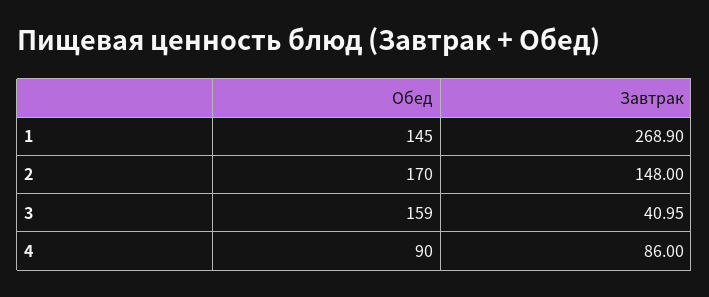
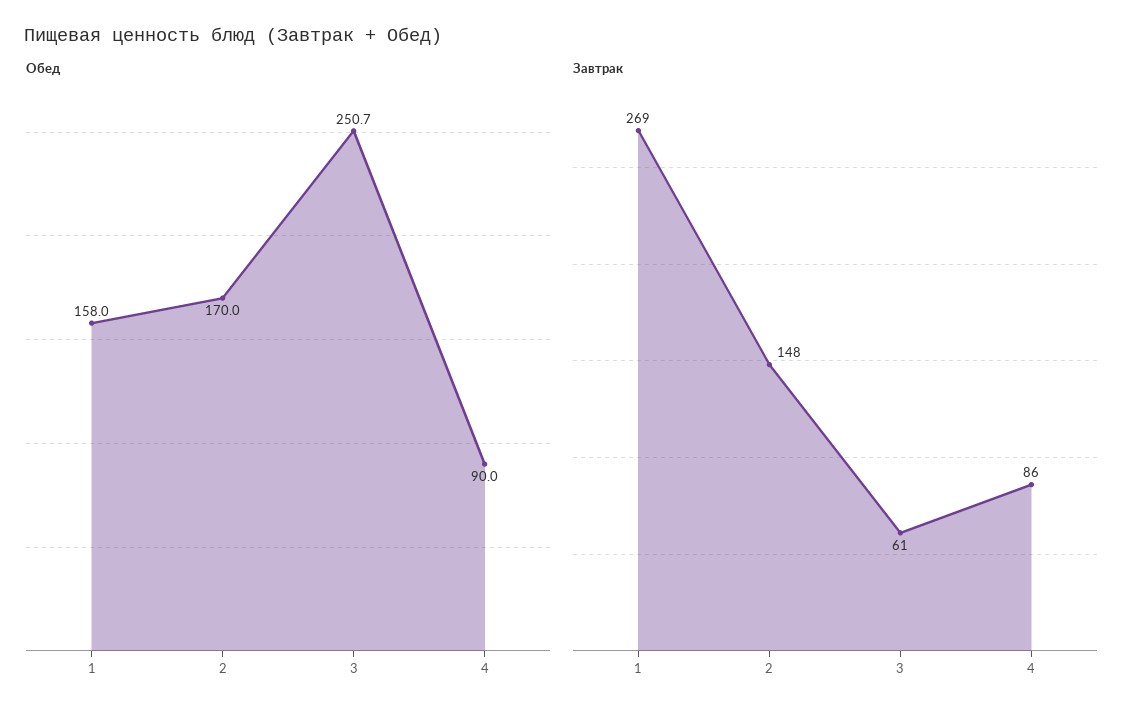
Обед, 1: 145 -> 158
Обед, 3: 159 -> 250.7
Завтрак, 3: 40.95 -> 61

